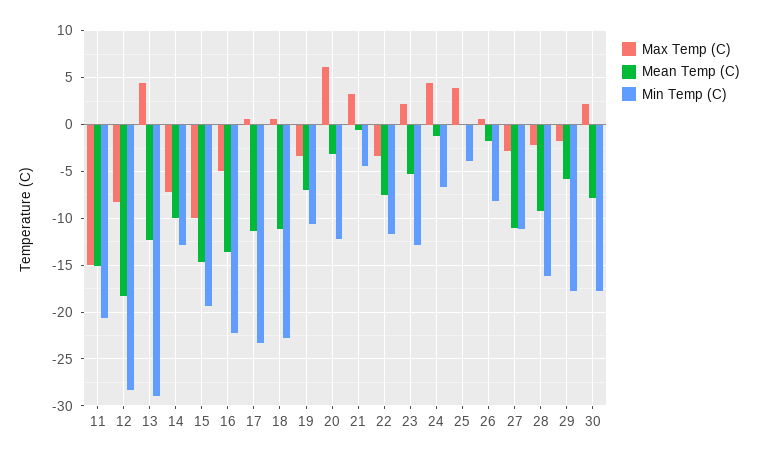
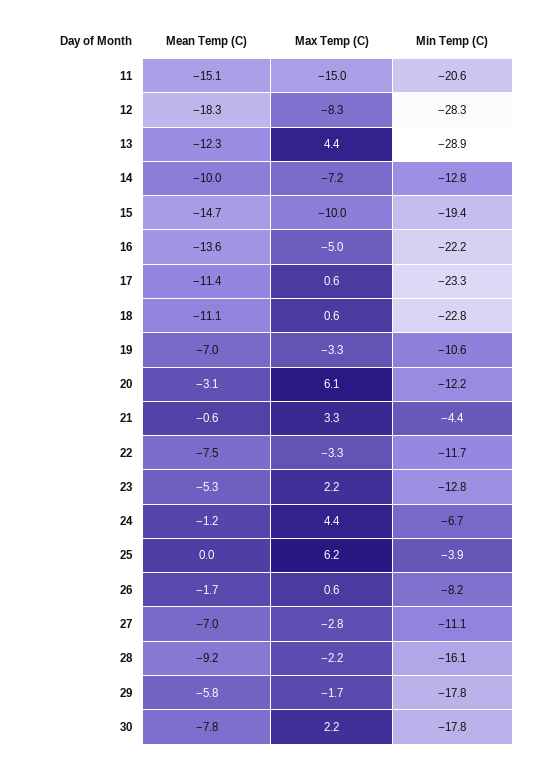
Max Temp (C), 25: 4 -> 6.2
Mean Temp (C), 27: -11 -> -7

